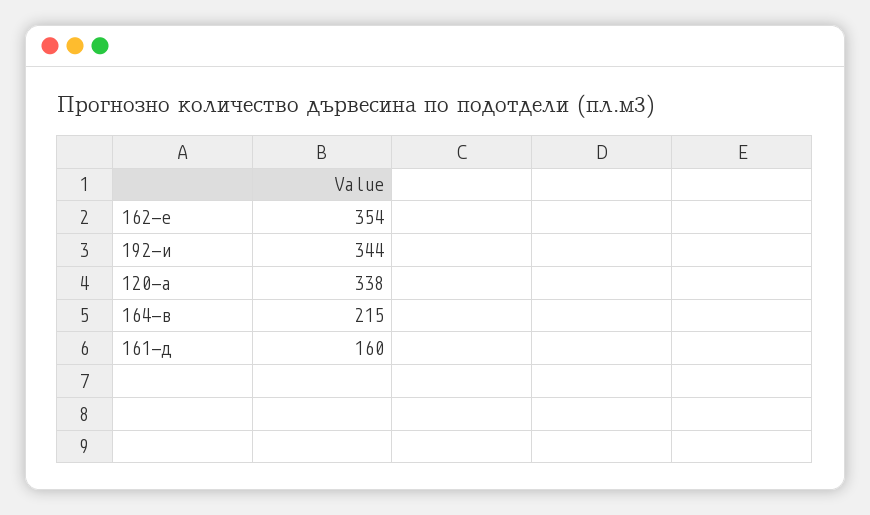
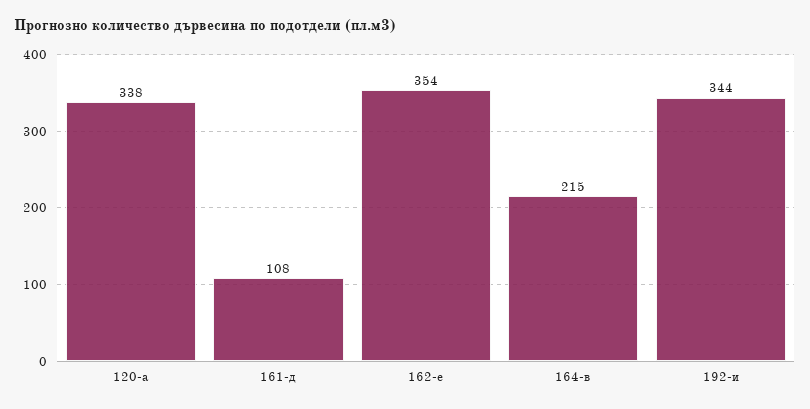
161-д: 160 -> 108

